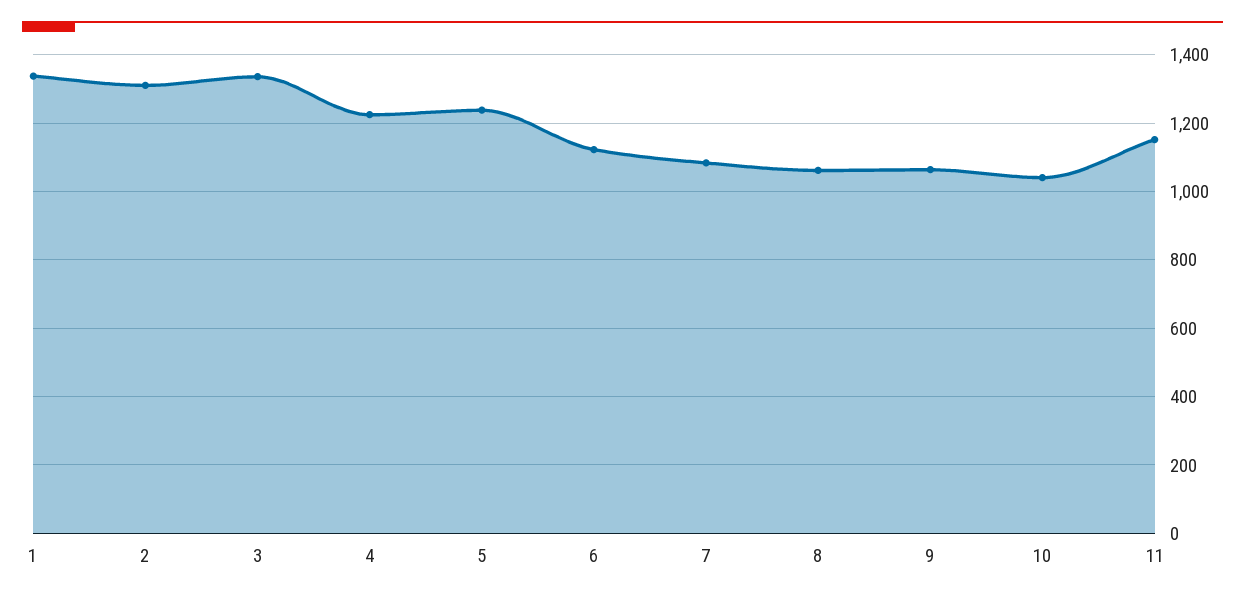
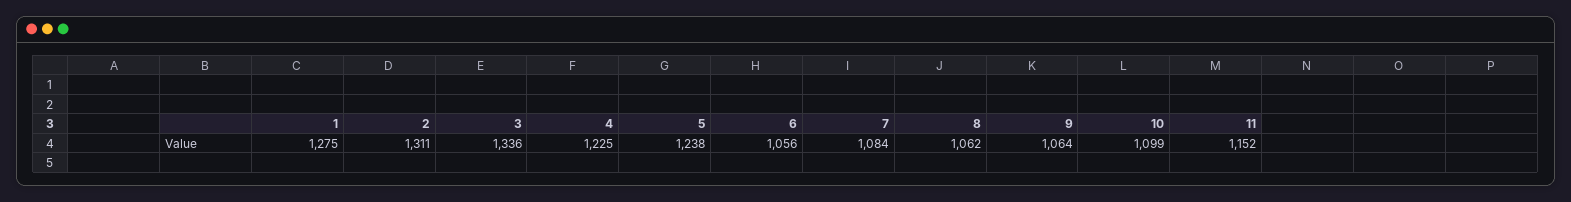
1: 1340 -> 1275
6: 1120 -> 1056
10: 1040 -> 1099

